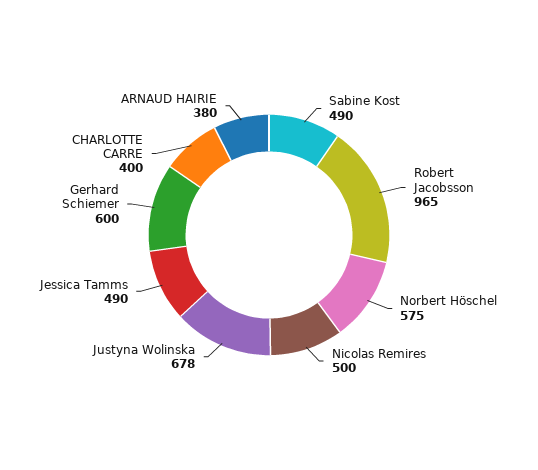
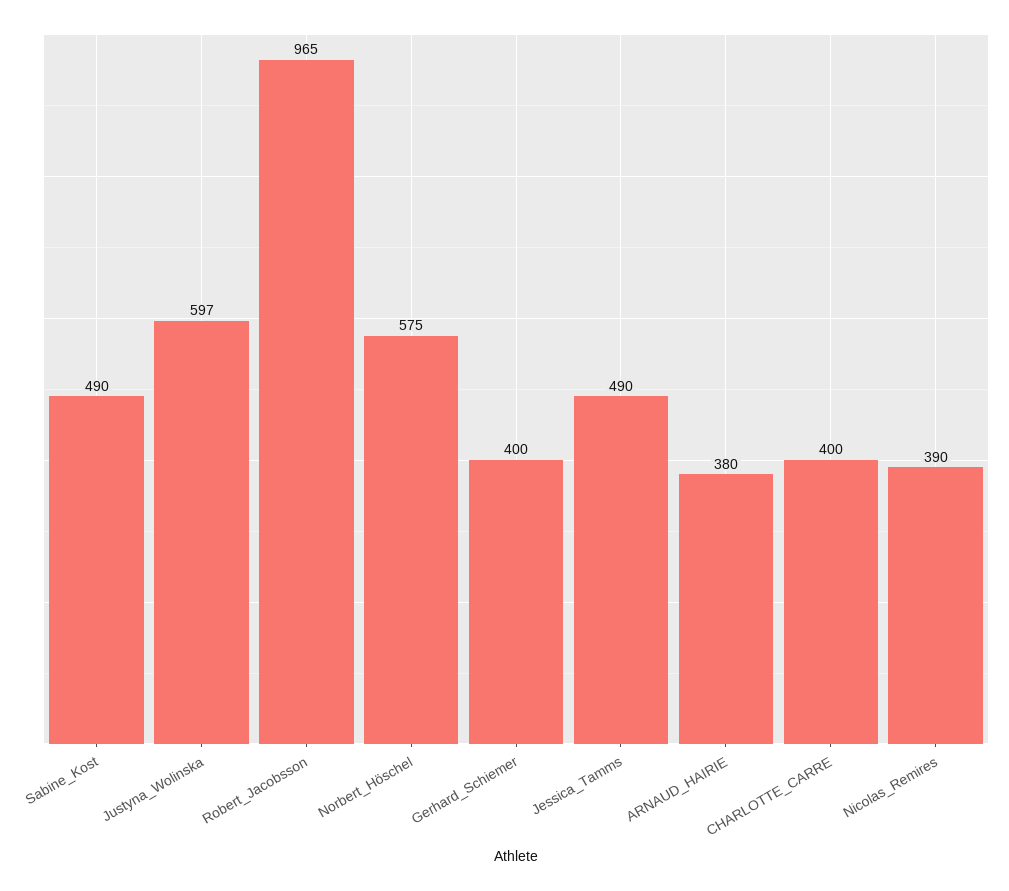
Nicolas Remires: 500 -> 390
Justyna Wolinska: 678 -> 597
Gerhard Schiemer: 600 -> 400

